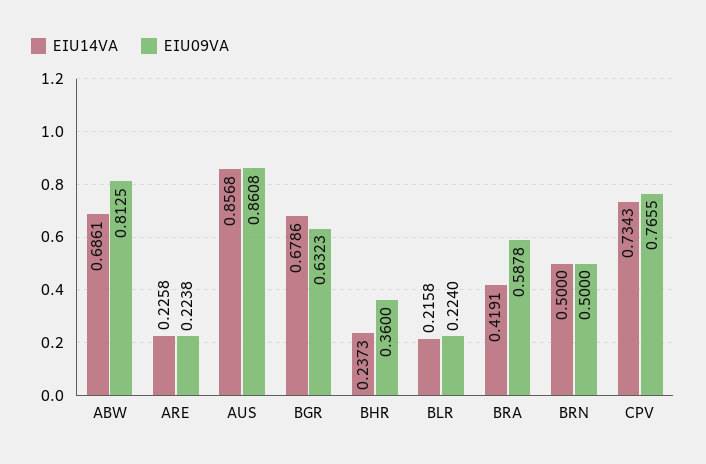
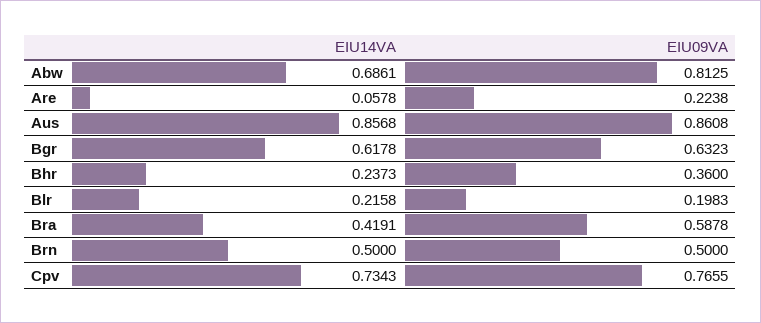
EIU14VA, ARE: 0.2258 -> 0.0578
EIU14VA, BGR: 0.6786 -> 0.6178
EIU09VA, BLR: 0.224 -> 0.1983

